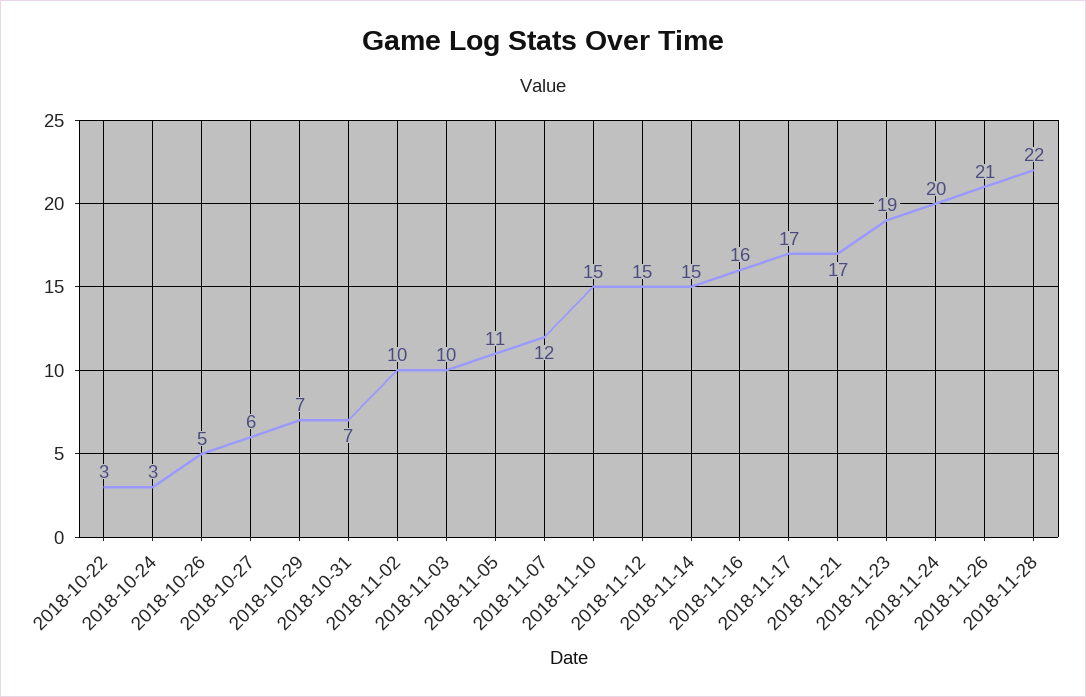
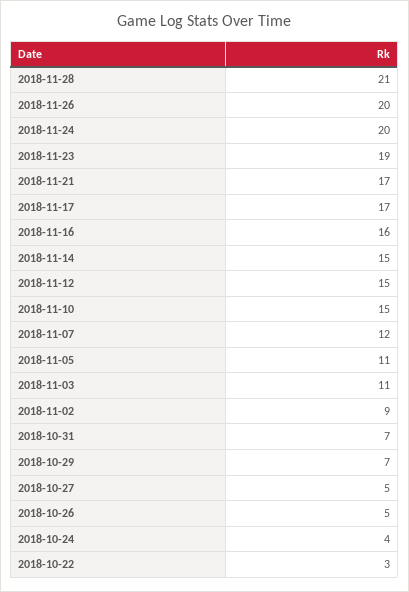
2018-10-24: 3 -> 4
2018-10-27: 6 -> 5
2018-11-02: 10 -> 9
2018-11-03: 10 -> 11
2018-11-26: 21 -> 20
2018-11-28: 22 -> 21

